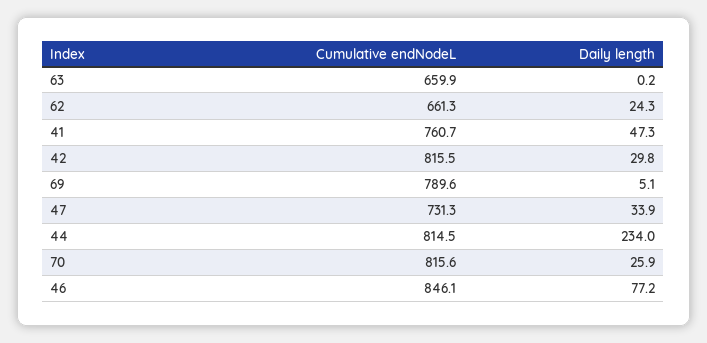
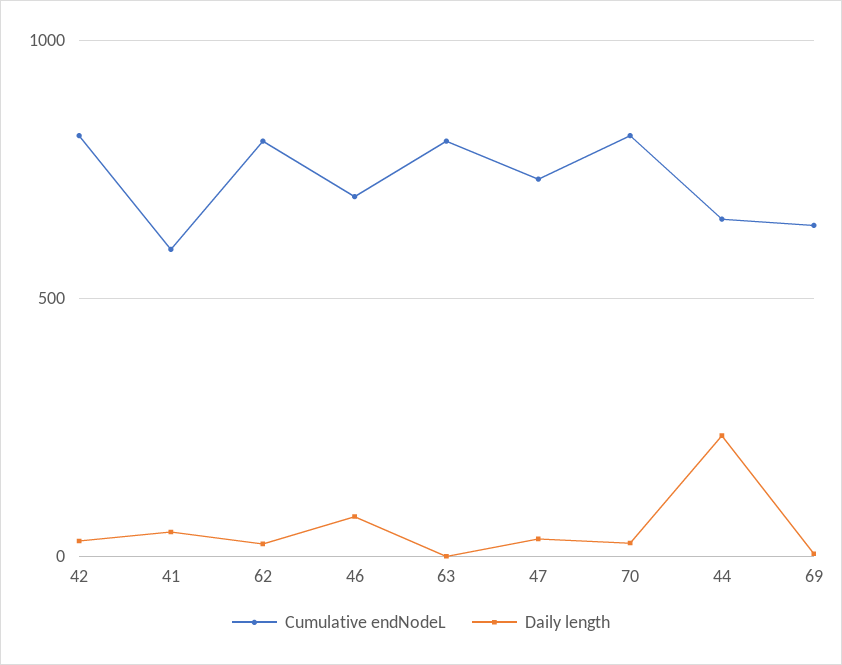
Cumulative endNodeL, 63: 659.9 -> 800
Cumulative endNodeL, 62: 661.3 -> 800
Cumulative endNodeL, 41: 760.7 -> 600
Cumulative endNodeL, 69: 789.6 -> 650
Cumulative endNodeL, 44: 814.5 -> 650
Cumulative endNodeL, 46: 846.1 -> 700

